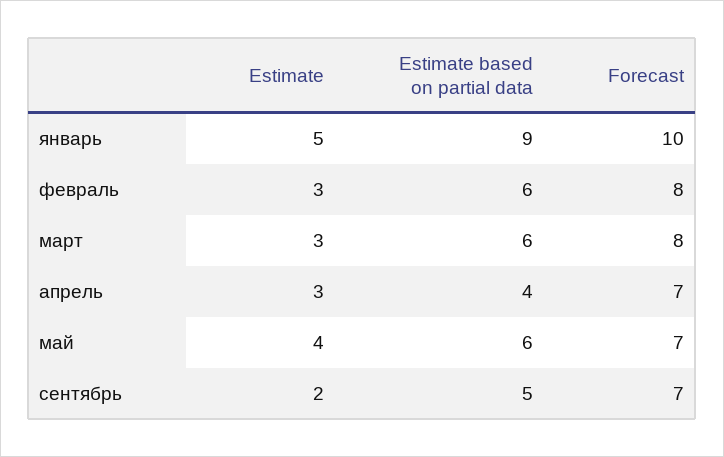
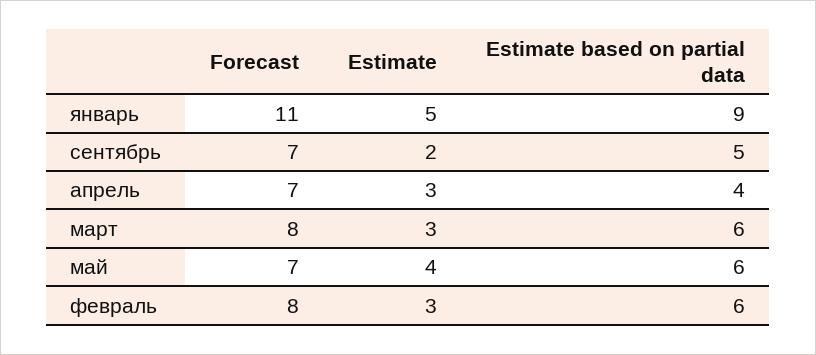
Forecast, январь: 10 -> 11

